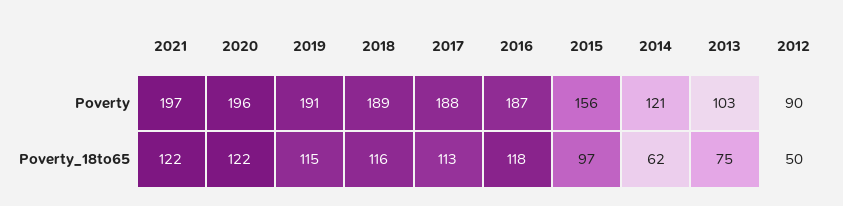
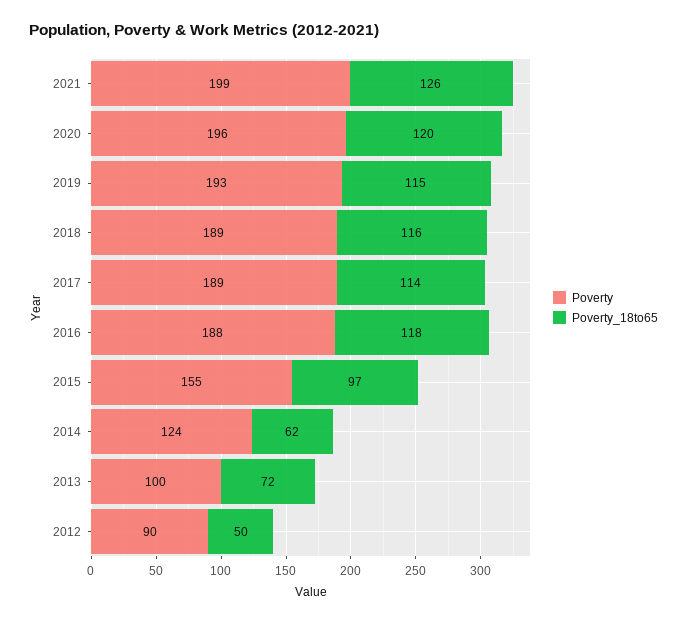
Poverty, 2021: 197 -> 199
Poverty, 2019: 191 -> 193
Poverty, 2017: 188 -> 189
Poverty, 2016: 187 -> 188
Poverty, 2015: 156 -> 155
Poverty, 2014: 121 -> 124
Poverty, 2013: 103 -> 100
Poverty_18to65, 2021: 122 -> 126
Poverty_18to65, 2020: 122 -> 120
Poverty_18to65, 2017: 113 -> 114
Poverty_18to65, 2013: 75 -> 72

